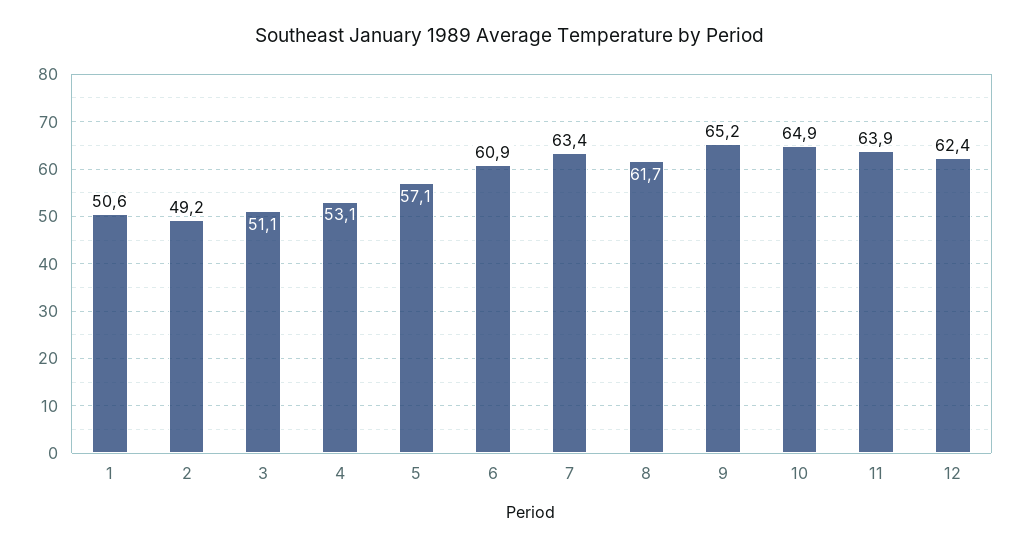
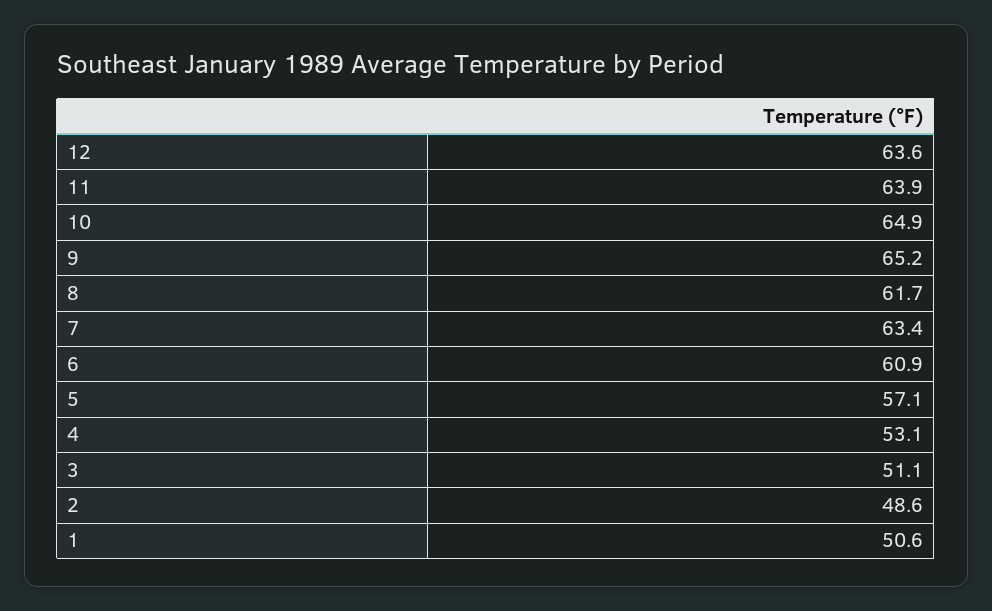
2: 49.2 -> 48.6
12: 62.4 -> 63.6

